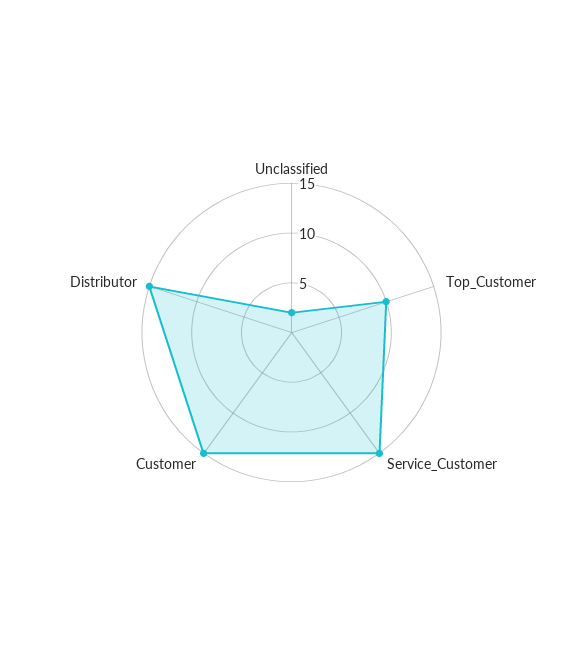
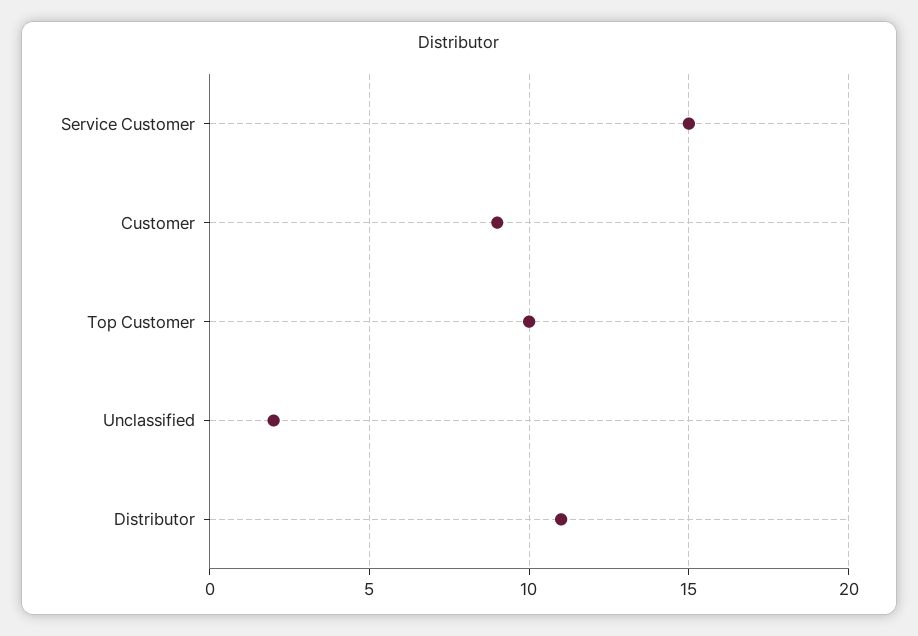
Customer: 15 -> 9
Distributor: 15 -> 11

